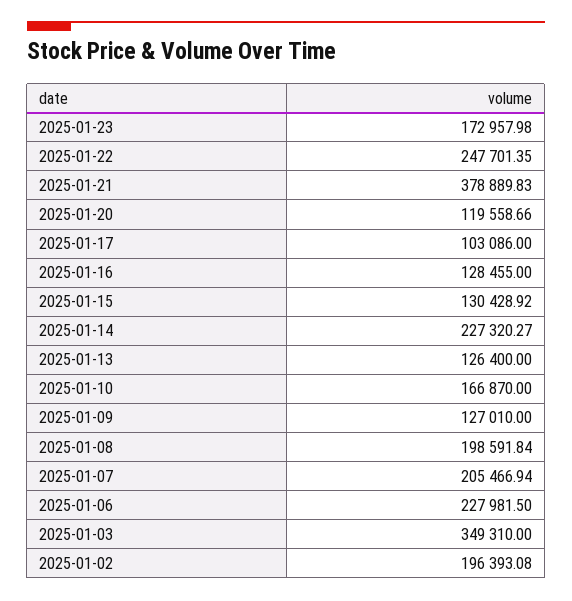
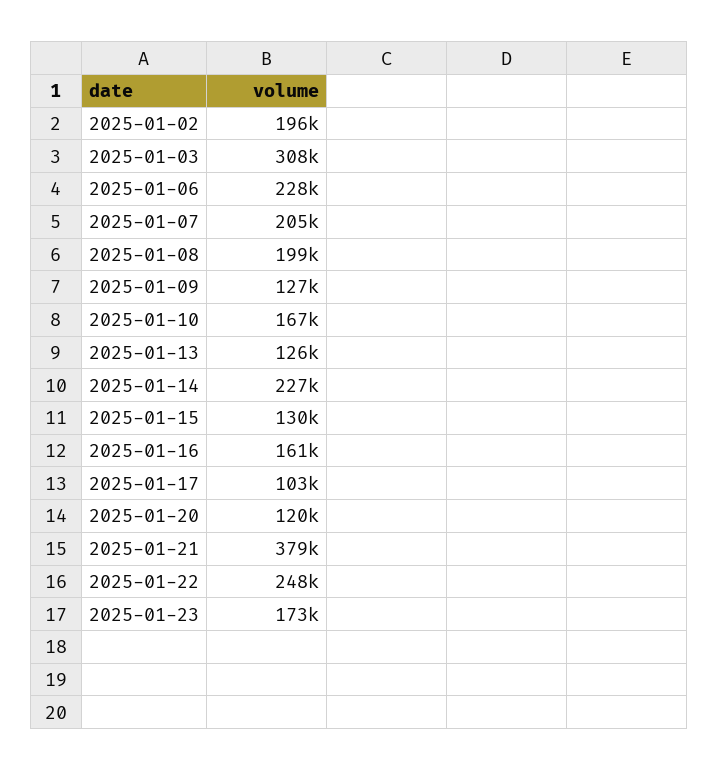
2025-01-16: 128455 -> 161000
2025-01-03: 349310 -> 308000

